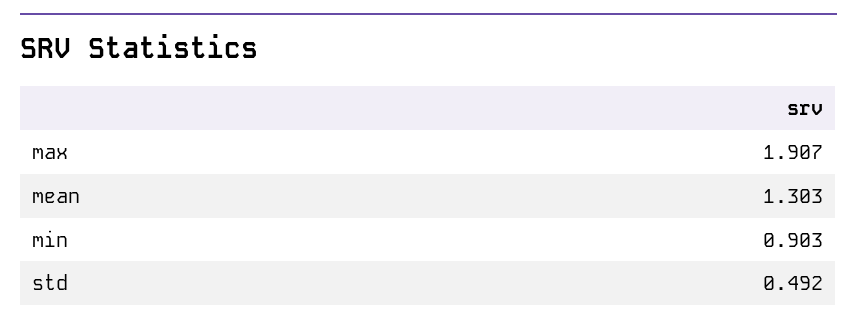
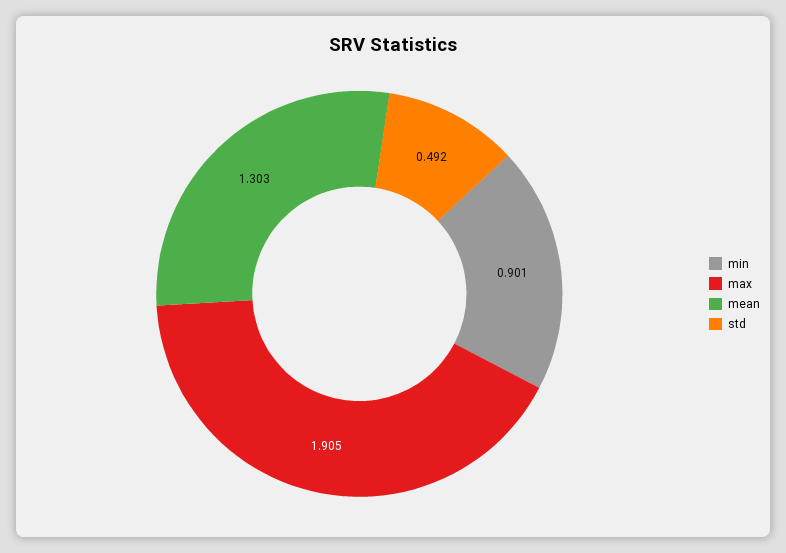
max: 1.907 -> 1.905
min: 0.903 -> 0.901

